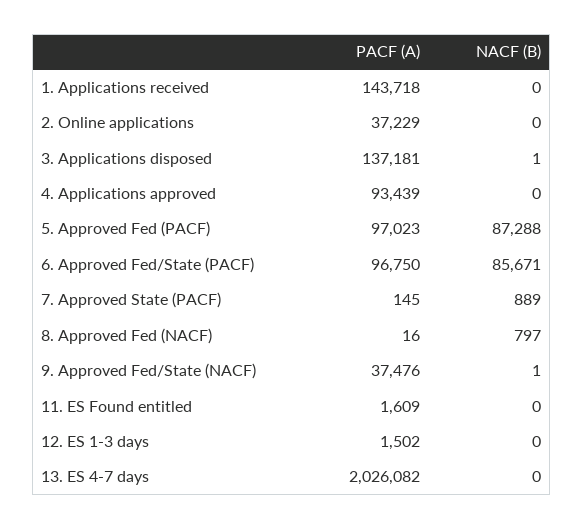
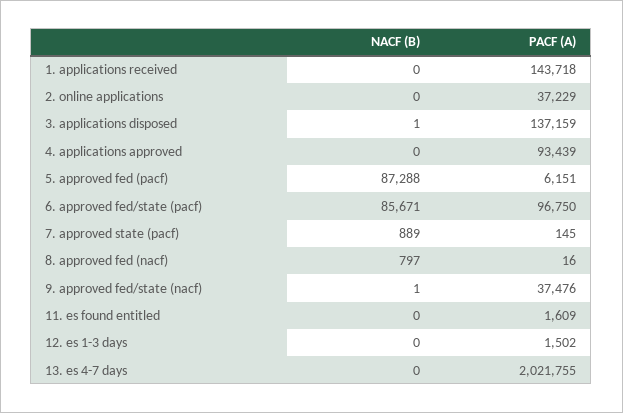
PACF (A), 3. Applications disposed: 137181 -> 137159
PACF (A), 5. Approved Fed (PACF): 97023 -> 6151
PACF (A), 13. ES 4-7 days: 2026082 -> 2021755

